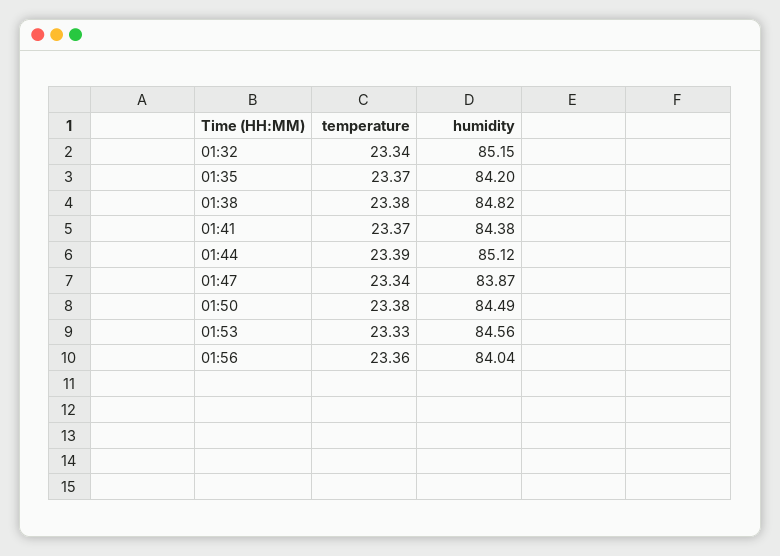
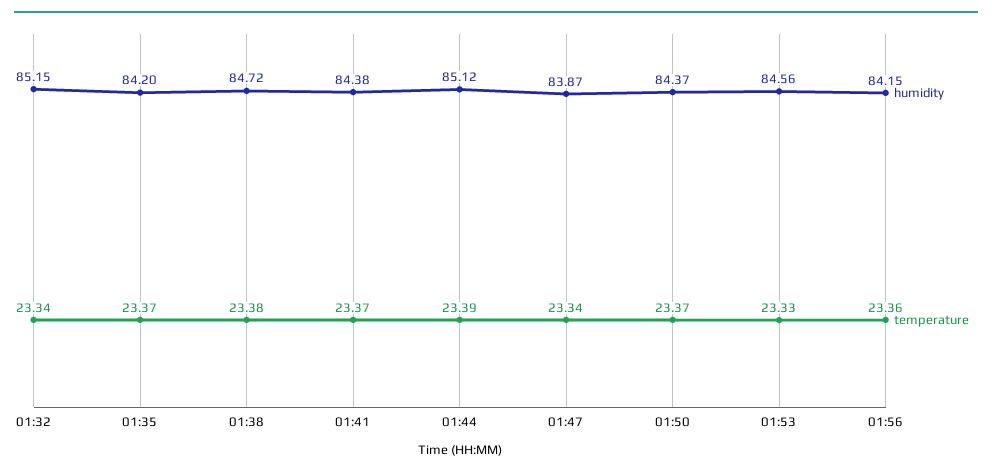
humidity, 01:38: 84.82 -> 84.72
temperature, 01:50: 23.38 -> 23.37
humidity, 01:50: 84.49 -> 84.37
humidity, 01:56: 84.04 -> 84.15

